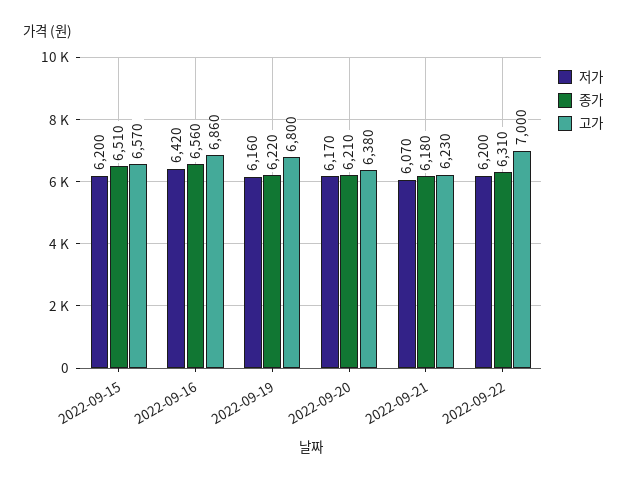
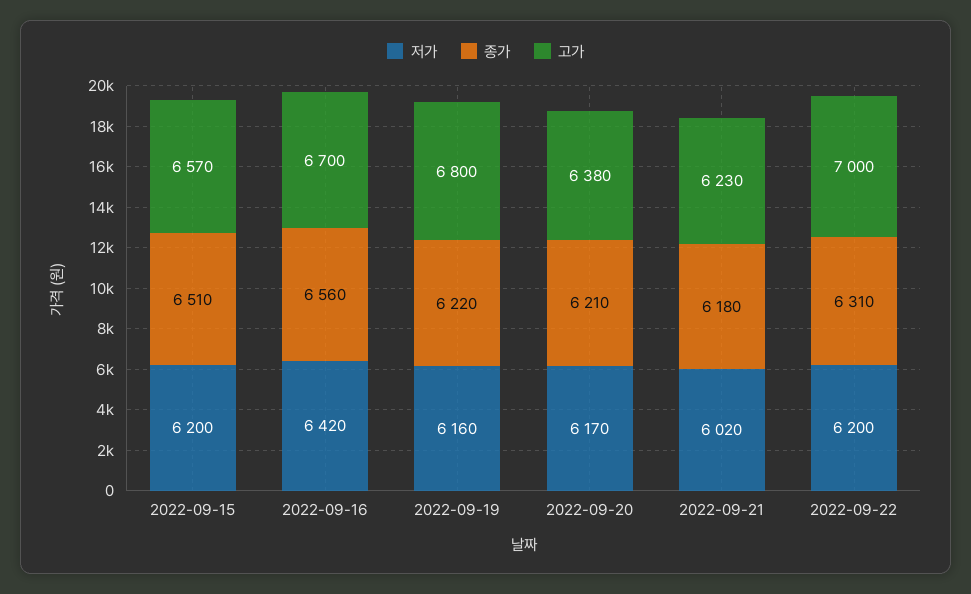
고가, 2022-09-16: 6860 -> 6700
저가, 2022-09-21: 6070 -> 6020

